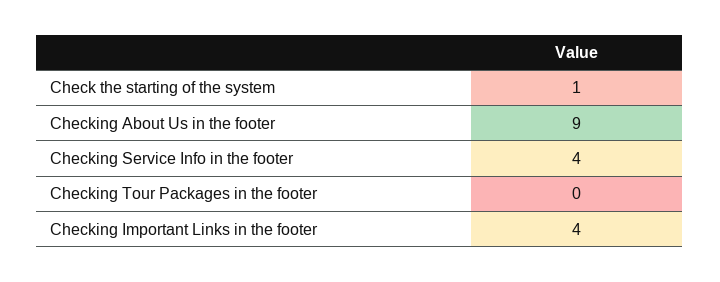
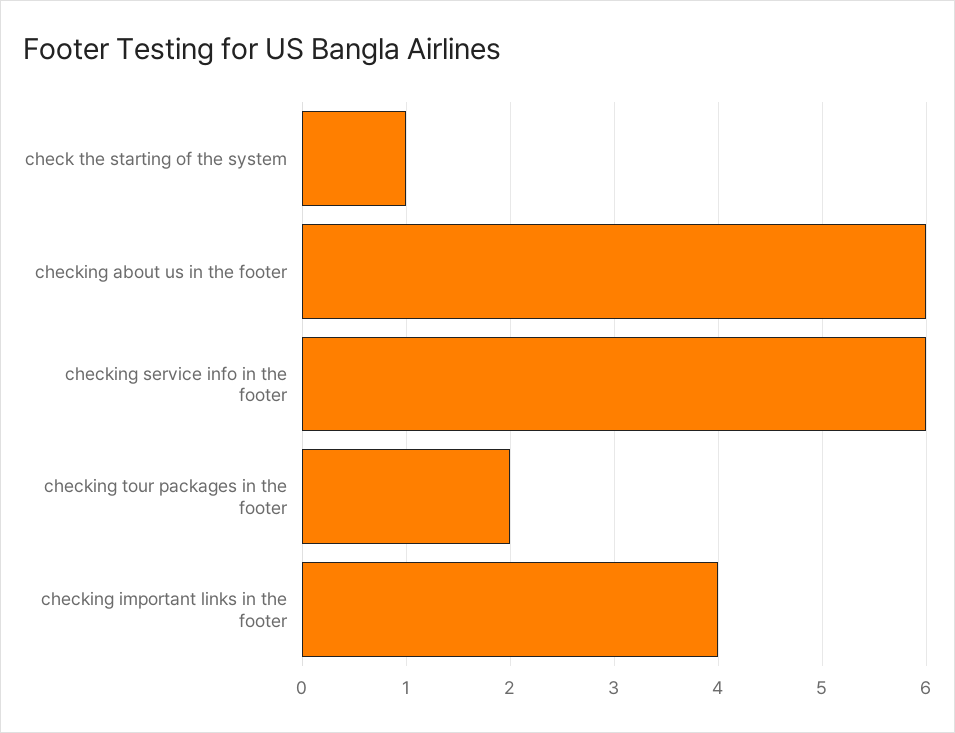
Checking About Us in the footer: 9 -> 6
Checking Service Info in the footer: 4 -> 6
Checking Tour Packages in the footer: 0 -> 2

